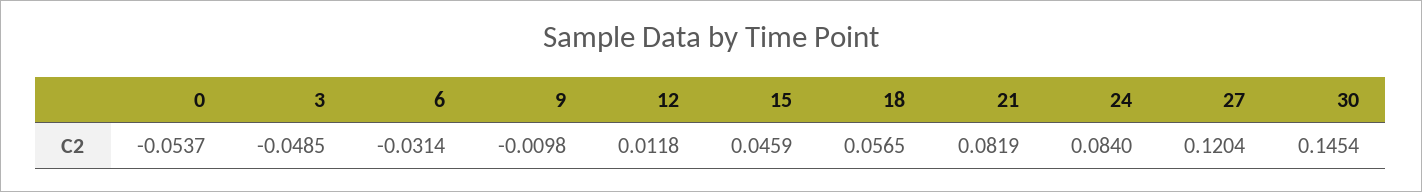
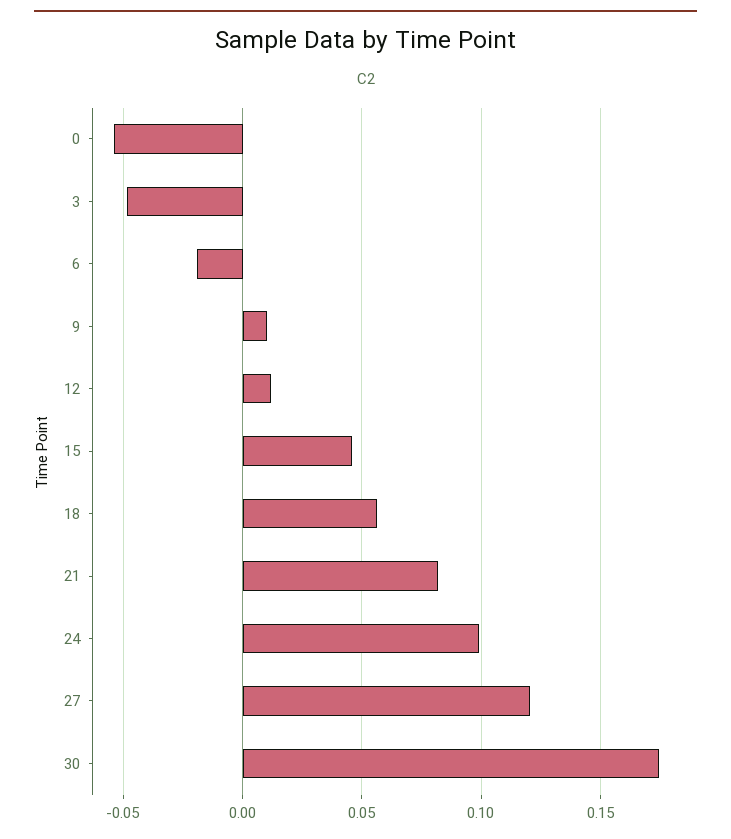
6: -0.0314 -> -0.02
9: -0.0098 -> 0.01
24: 0.084 -> 0.1
30: 0.1454 -> 0.175

